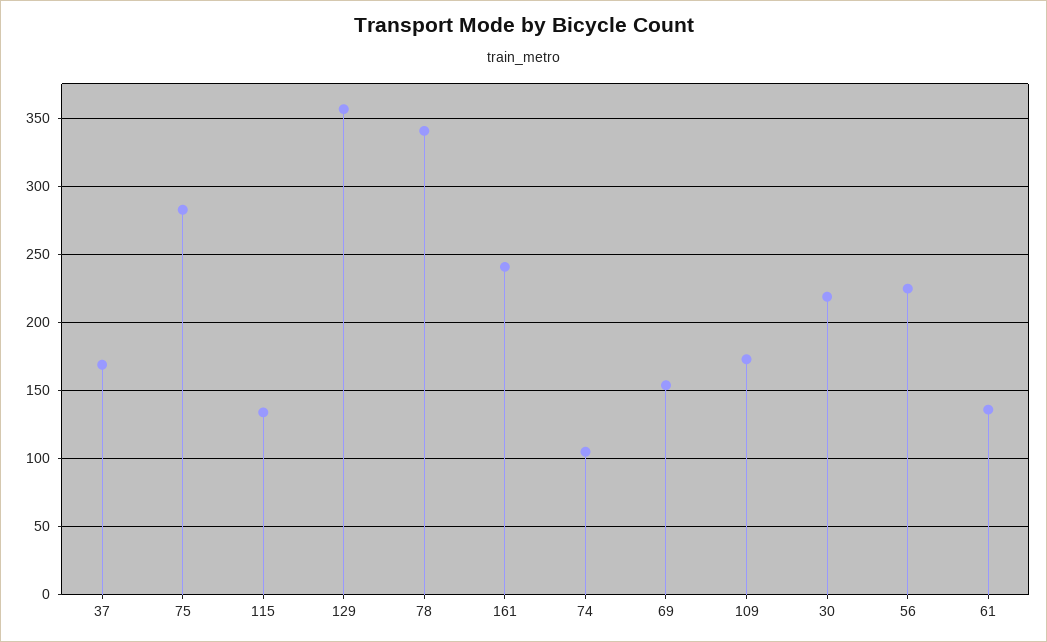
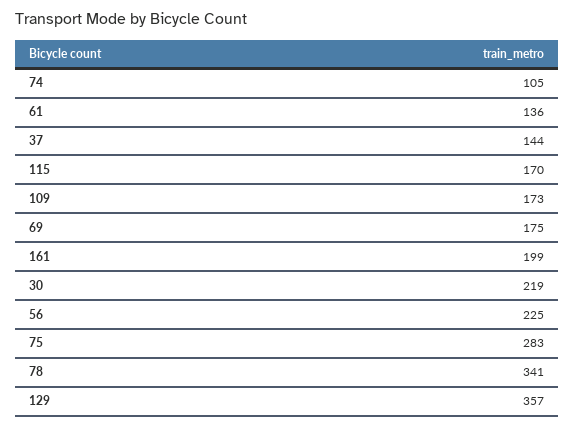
37: 170 -> 144
115: 135 -> 170
161: 240 -> 199
69: 155 -> 175

